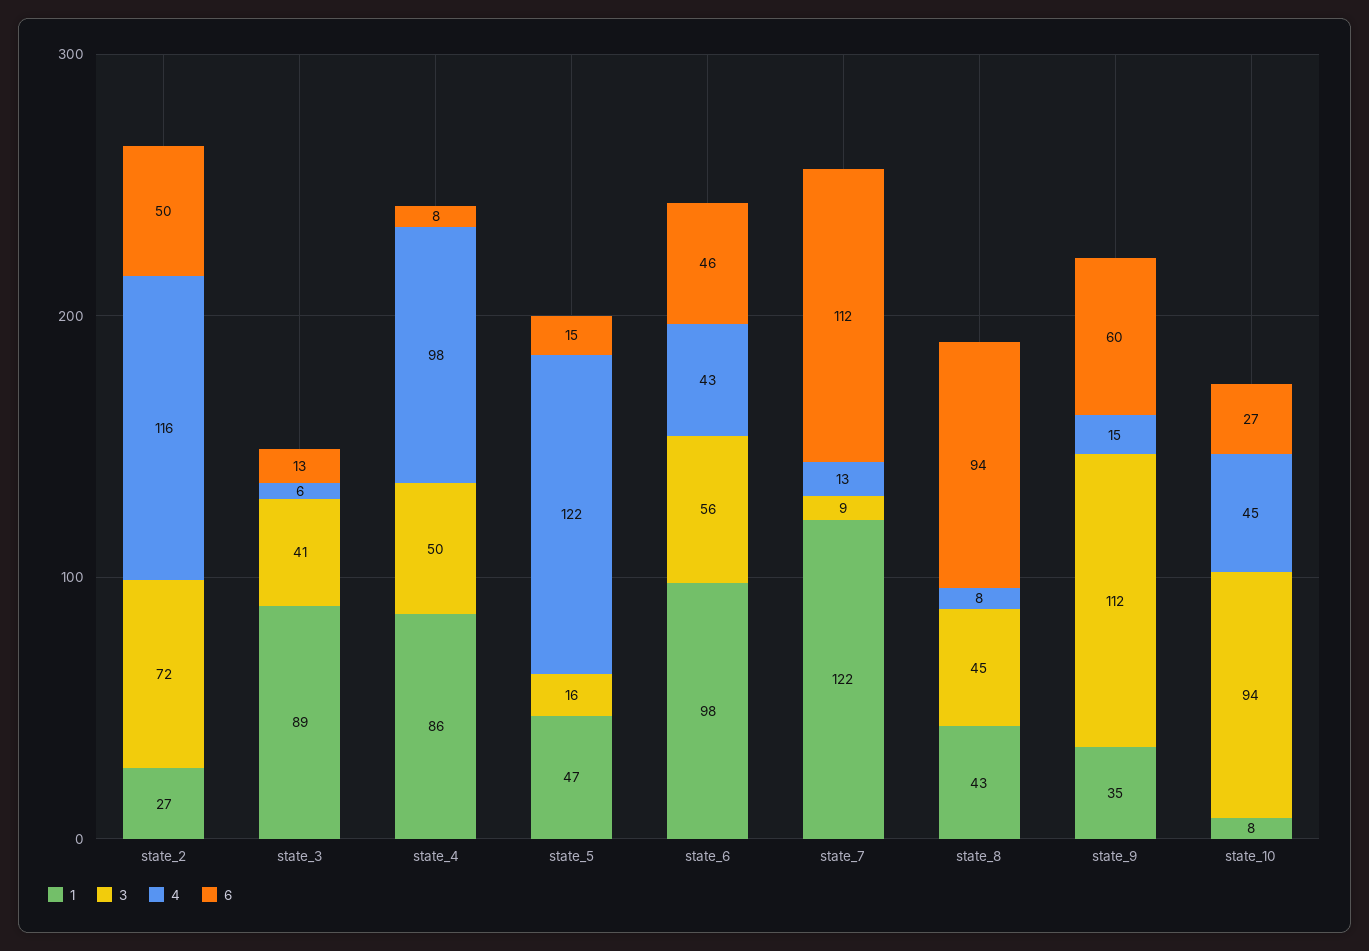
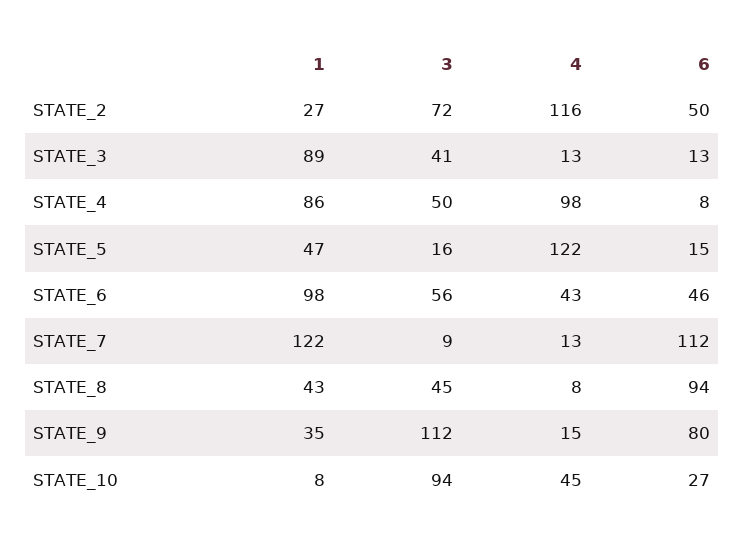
4, state_3: 6 -> 13
6, state_9: 60 -> 80

